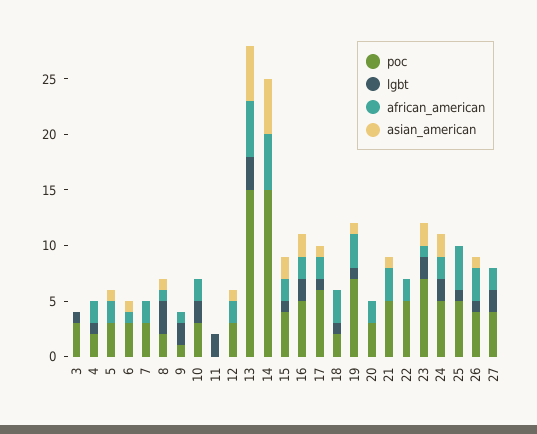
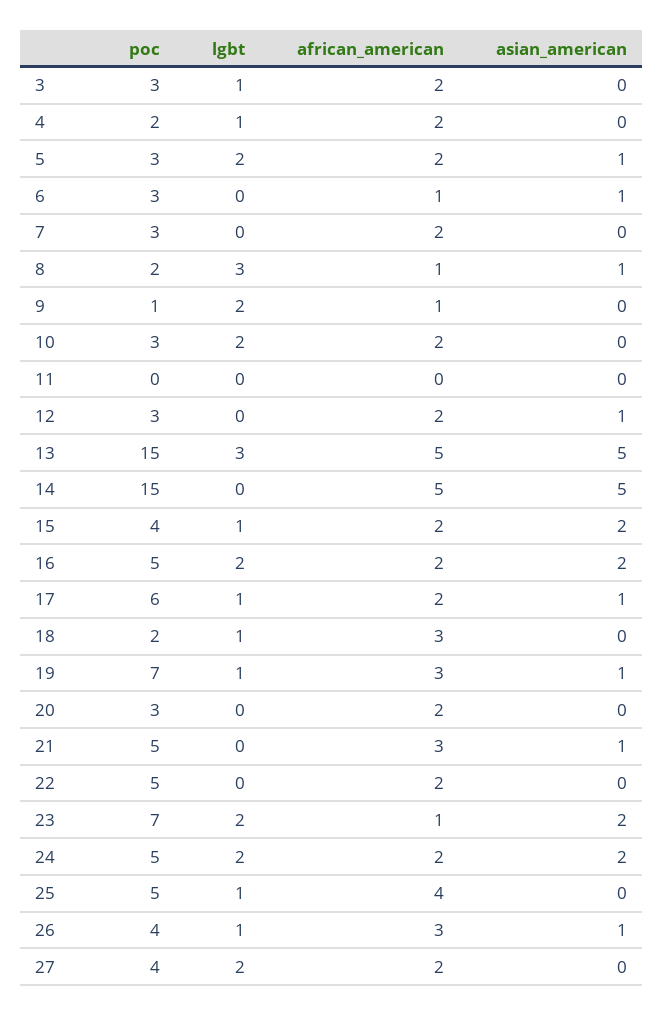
african_american, 3: 0 -> 2
lgbt, 5: 0 -> 2
lgbt, 11: 2 -> 0

